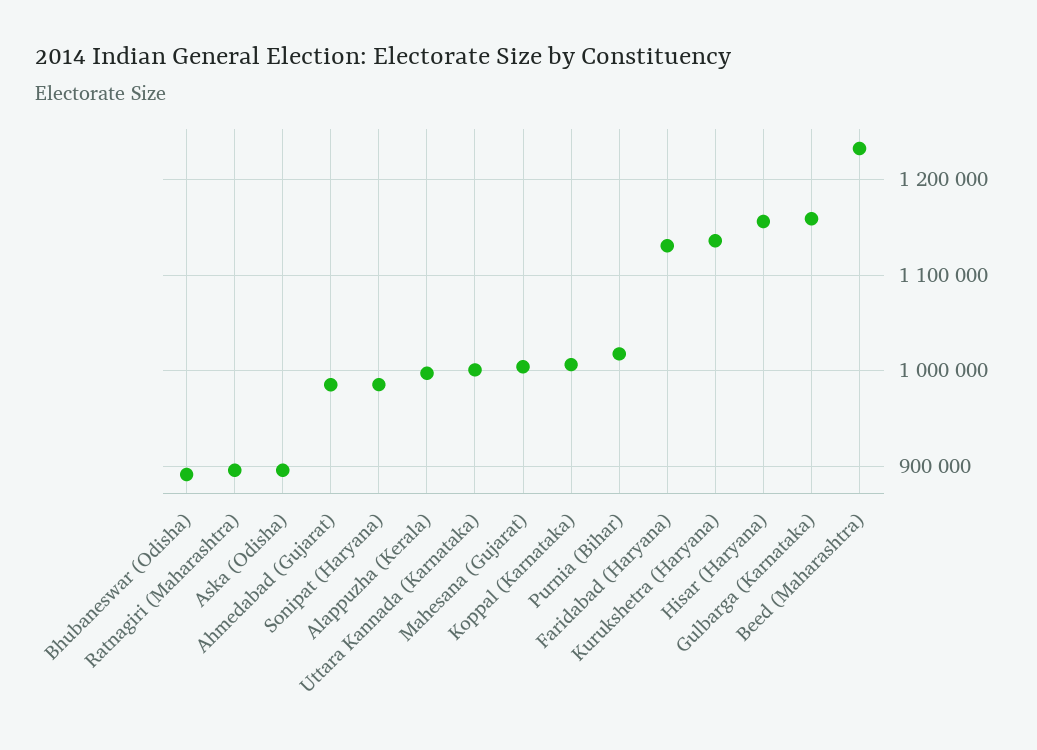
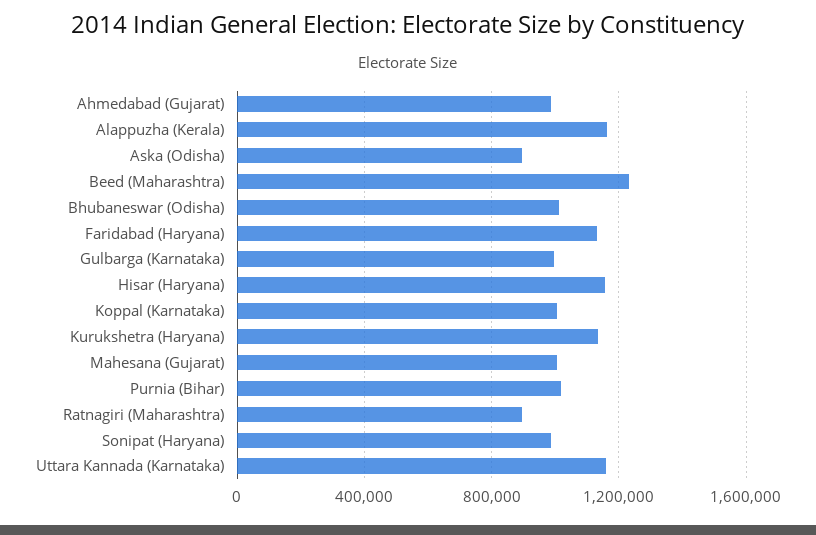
Bhubaneswar (Odisha): 890000 -> 1000000
Alappuzha (Kerala): 1000000 -> 1150000
Uttara Kannada (Karnataka): 1000000 -> 1150000
Gulbarga (Karnataka): 1160000 -> 1000000

